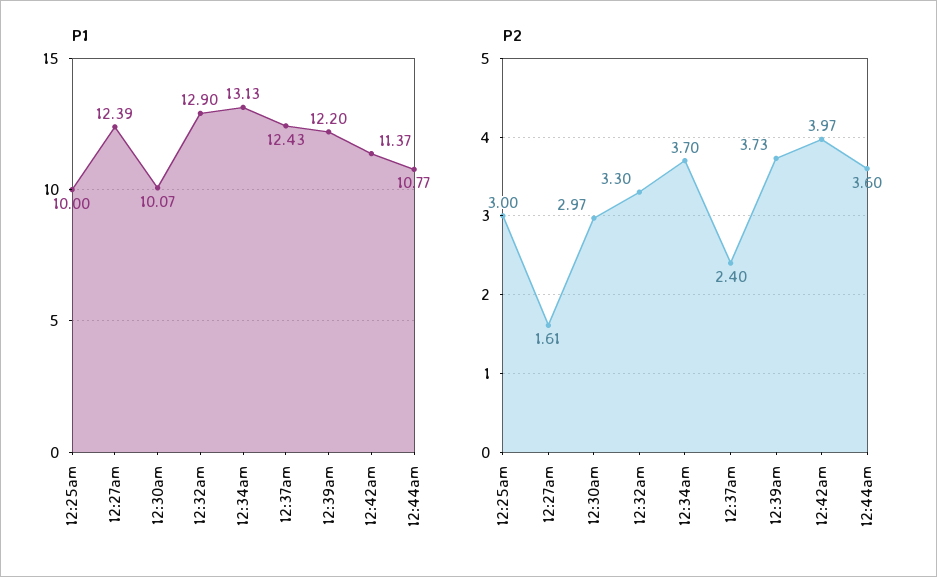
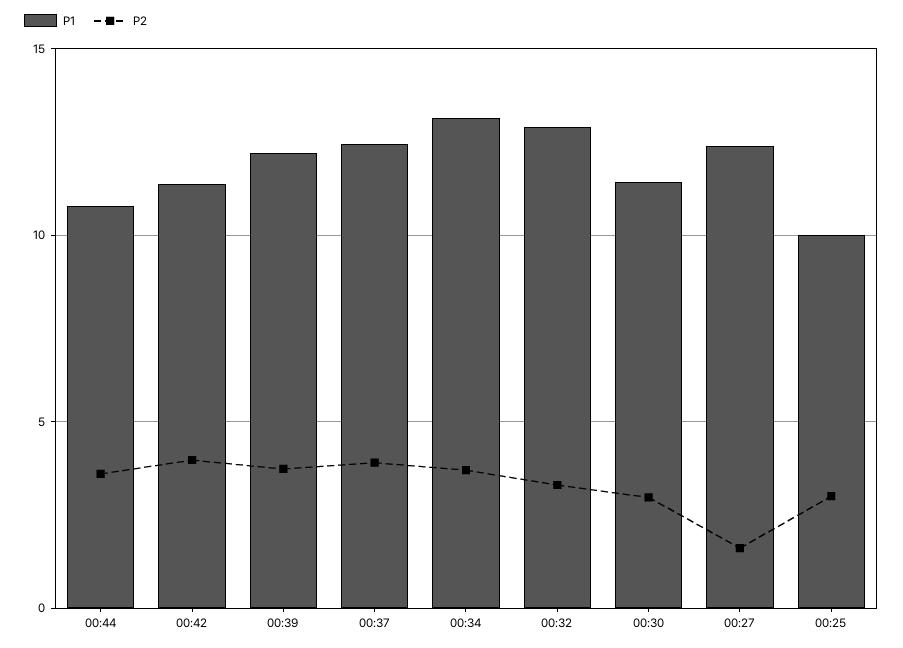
P1, 12:30am: 10.07 -> 11.5
P2, 12:37am: 2.4 -> 4

